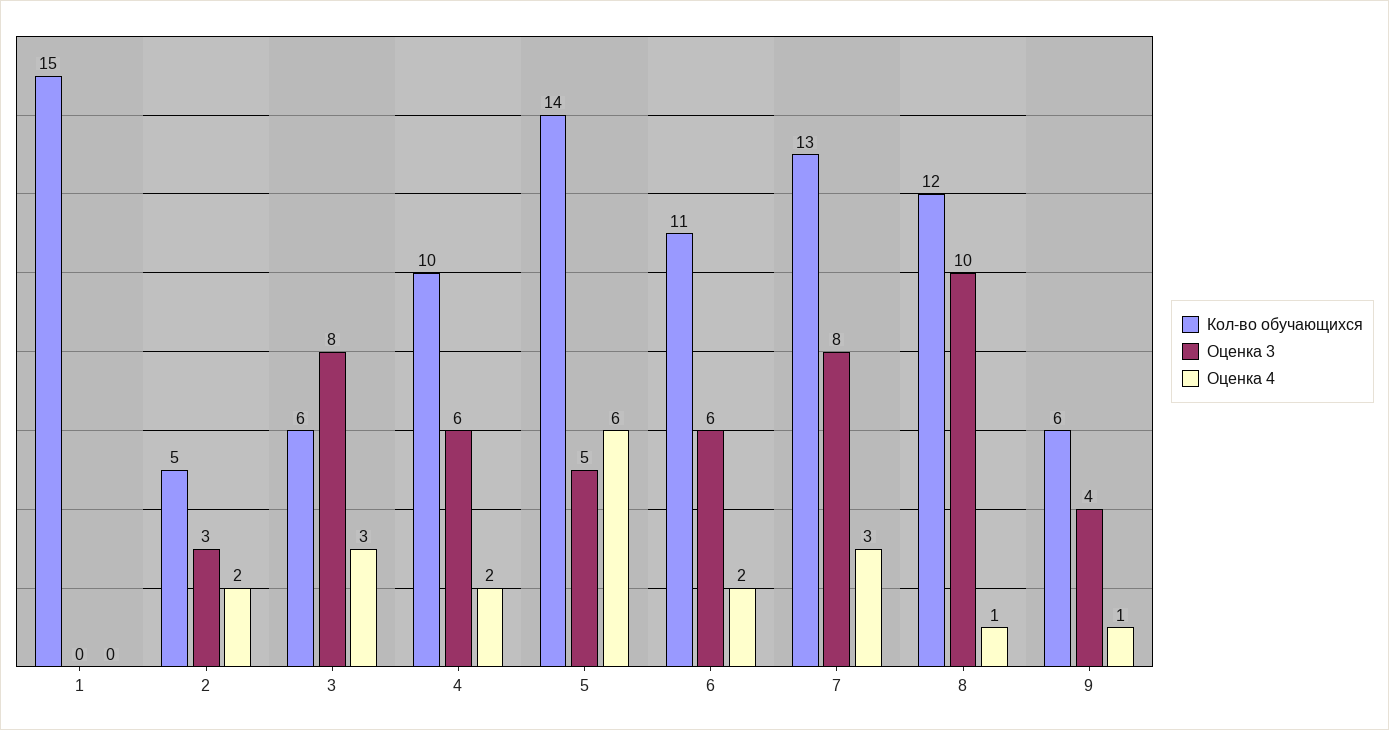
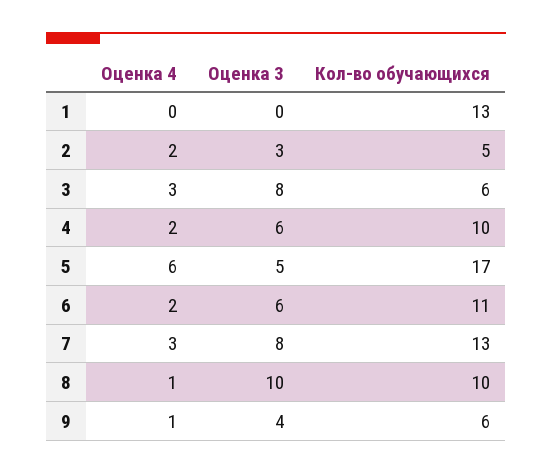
Кол-во обучающихся, 1: 15 -> 13
Кол-во обучающихся, 5: 14 -> 17
Кол-во обучающихся, 8: 12 -> 10

